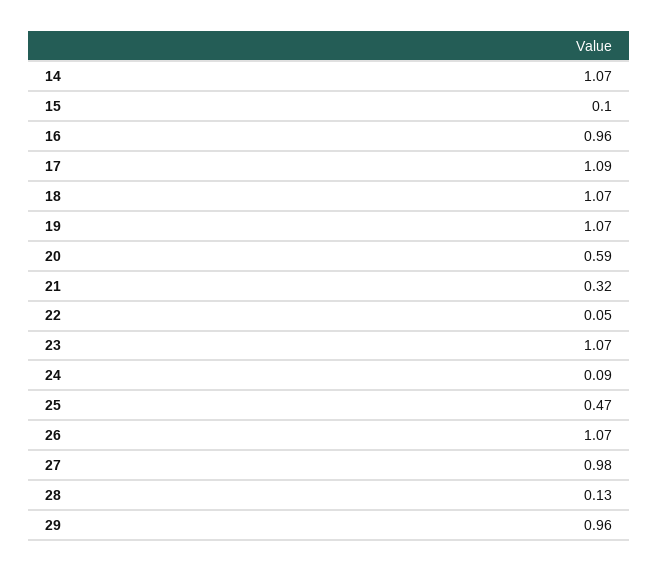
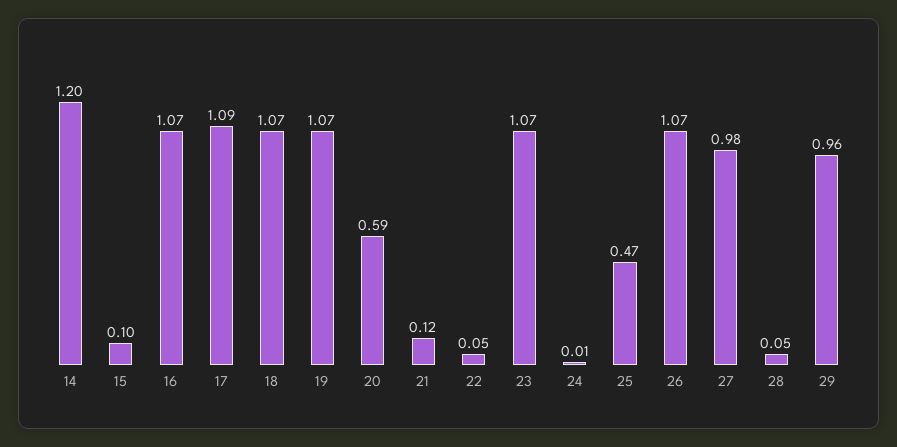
14: 1.07 -> 1.2
16: 0.96 -> 1.07
21: 0.32 -> 0.12
24: 0.09 -> 0.01
28: 0.13 -> 0.05

